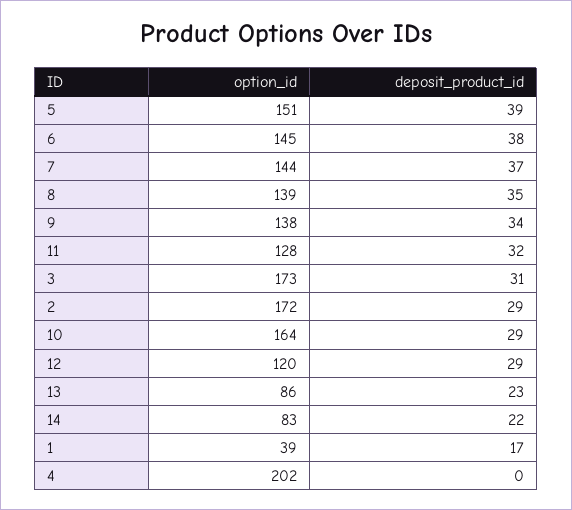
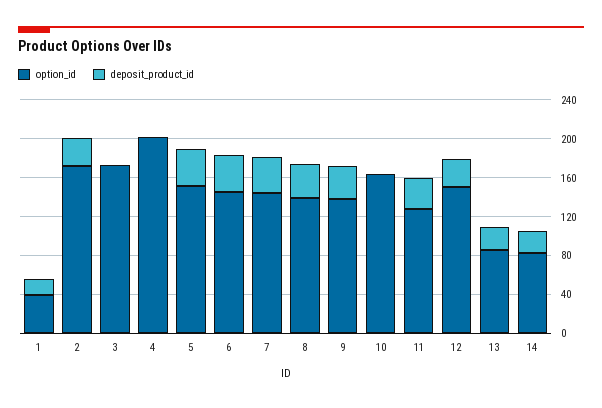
deposit_product_id, 3: 31 -> 0
deposit_product_id, 10: 29 -> 0
option_id, 12: 120 -> 150

